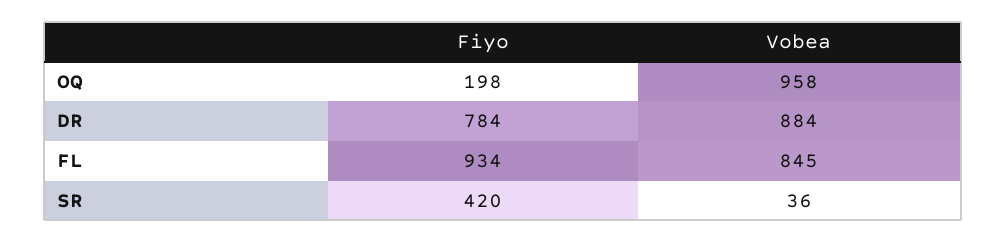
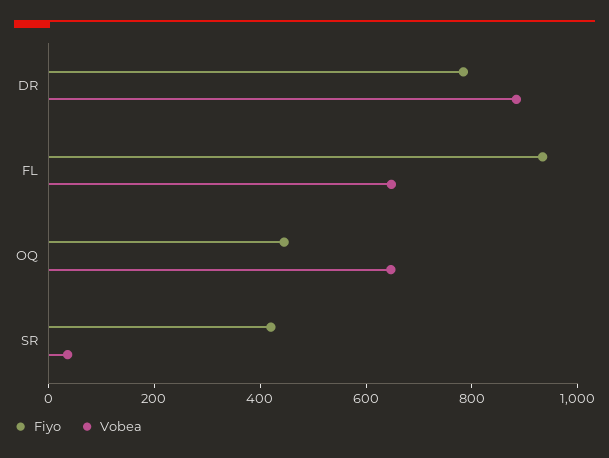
Fiyo, OQ: 198 -> 450
Vobea, OQ: 958 -> 650
Vobea, FL: 845 -> 650

